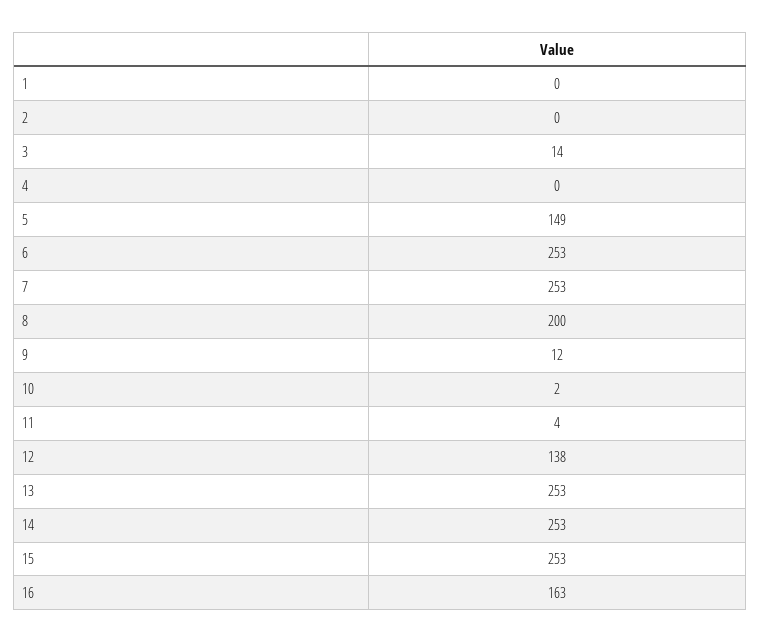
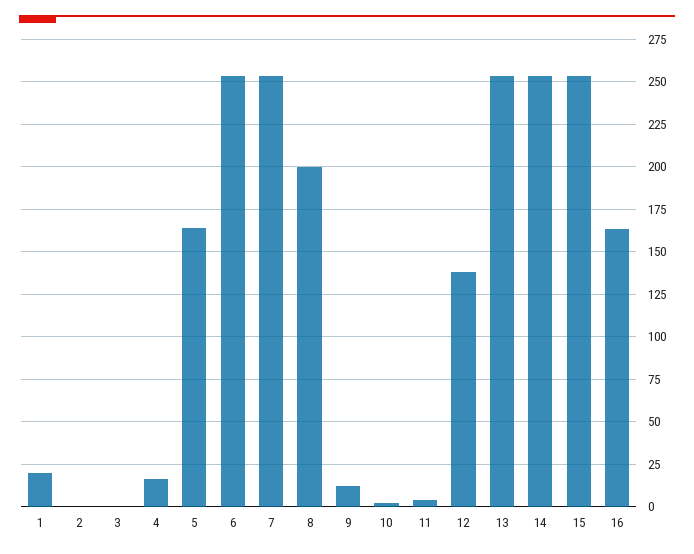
1: 0 -> 20
3: 14 -> 0
4: 0 -> 15
5: 149 -> 165

